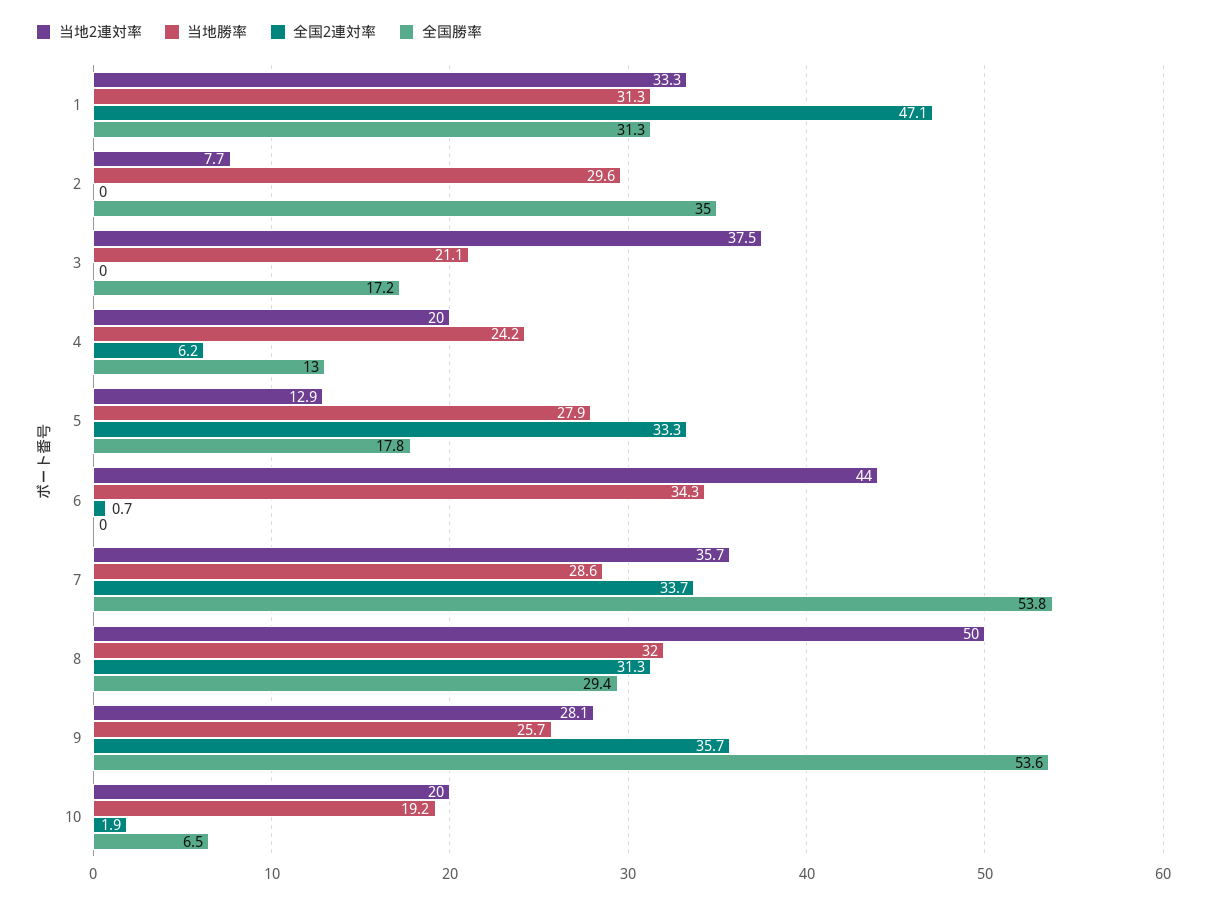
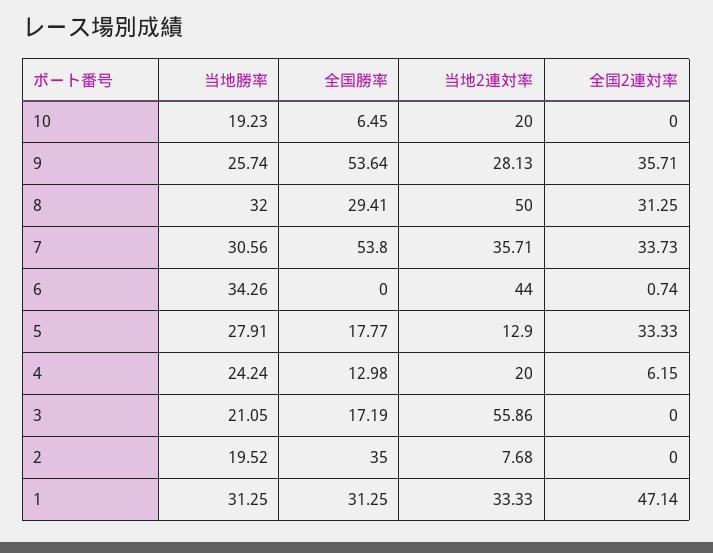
当地勝率, 2: 29.6 -> 19.52
当地2連対率, 3: 37.5 -> 55.86
当地勝率, 7: 28.6 -> 30.56
全国2連対率, 10: 1.9 -> 0

